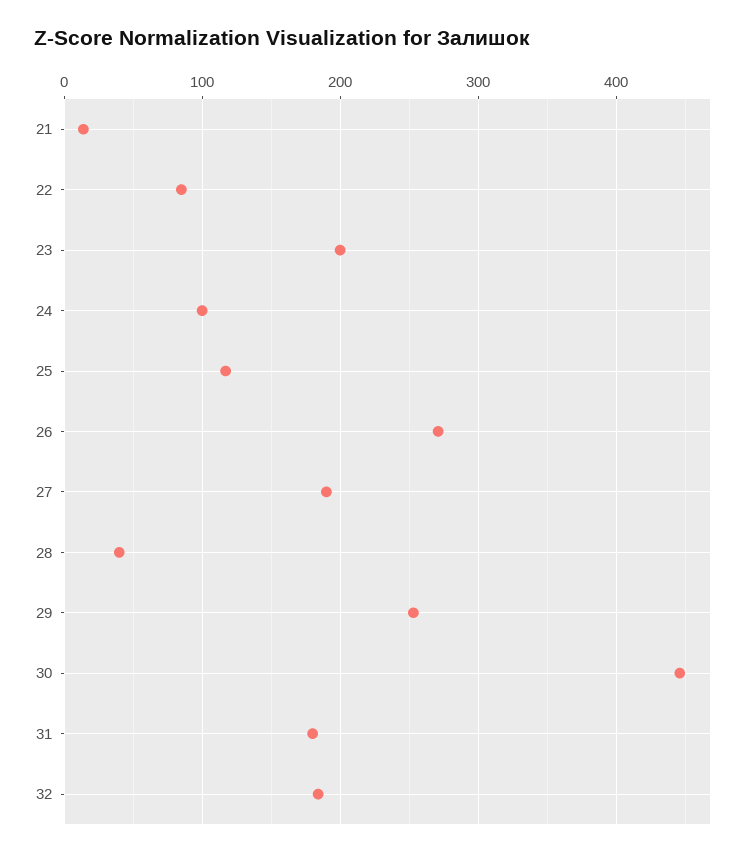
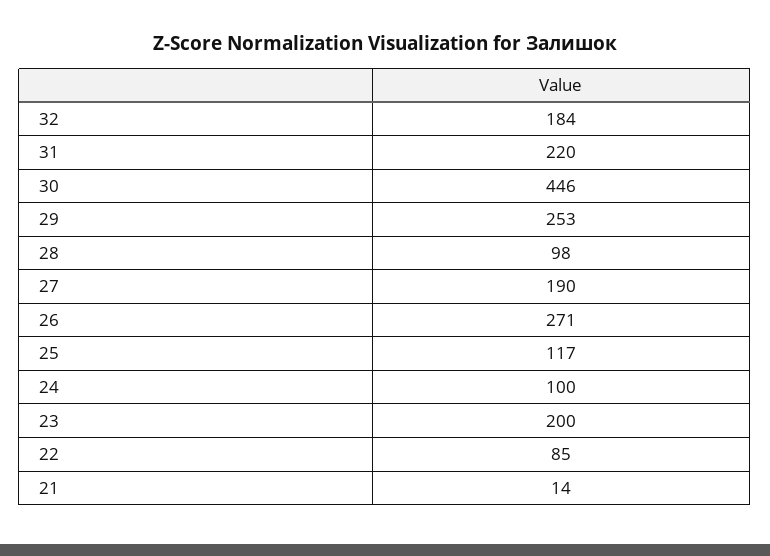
28: 40 -> 98
31: 180 -> 220

